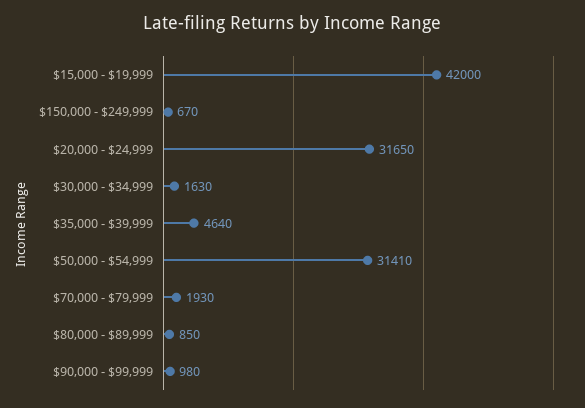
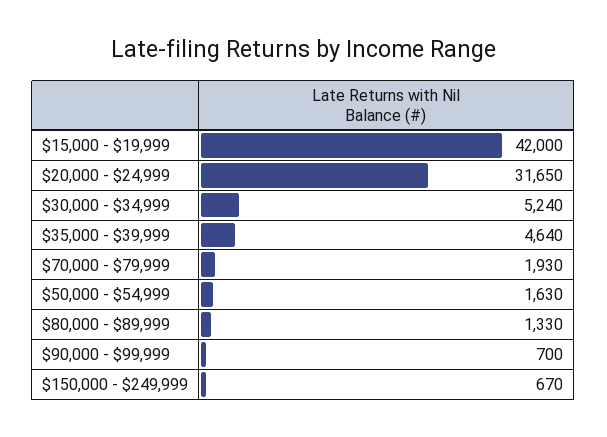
$30,000 - $34,999: 1630 -> 5240
$50,000 - $54,999: 31410 -> 1630
$80,000 - $89,999: 850 -> 1330
$90,000 - $99,999: 980 -> 700

